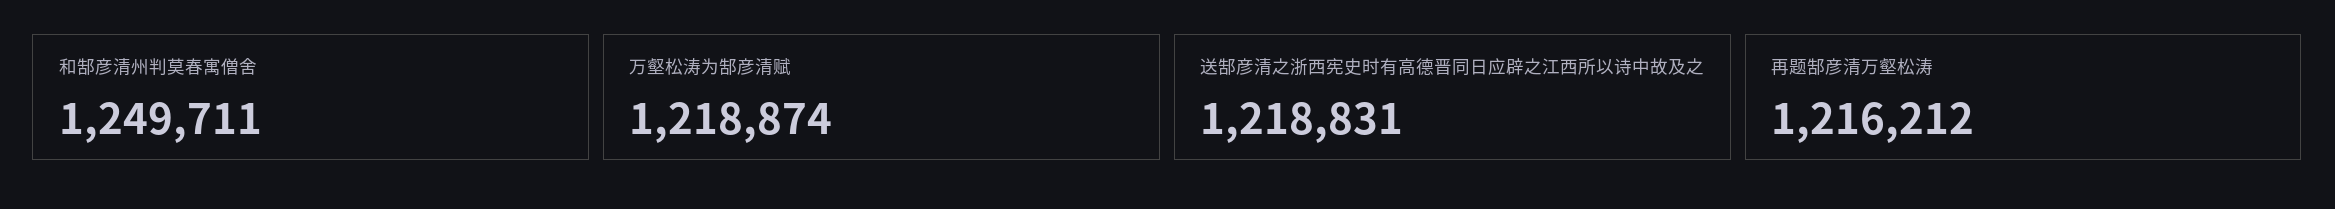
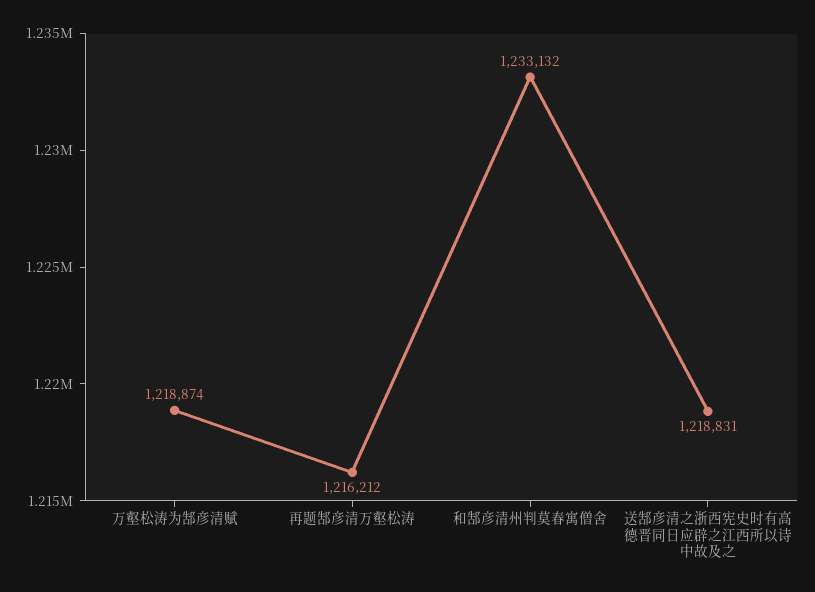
和郜彦清州判莫春寓僧舍: 1249711 -> 1233132

